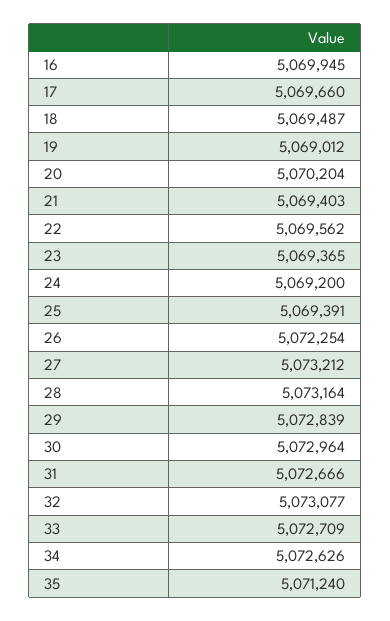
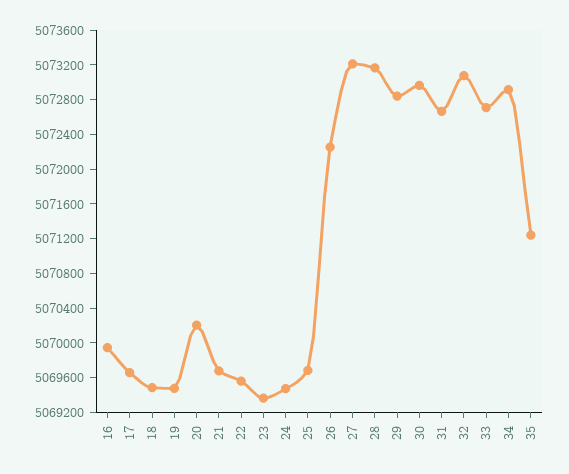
19: 5069012 -> 5069500
21: 5069403 -> 5069700
24: 5069200 -> 5069500
25: 5069391 -> 5069700
34: 5072626 -> 5072900

